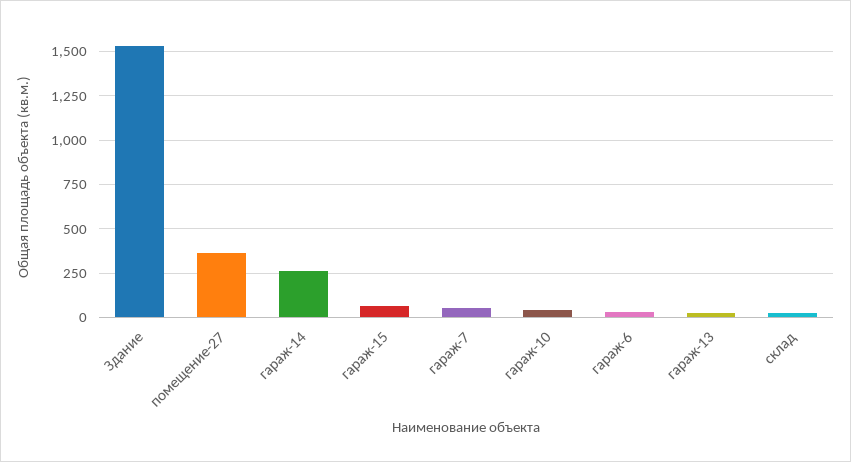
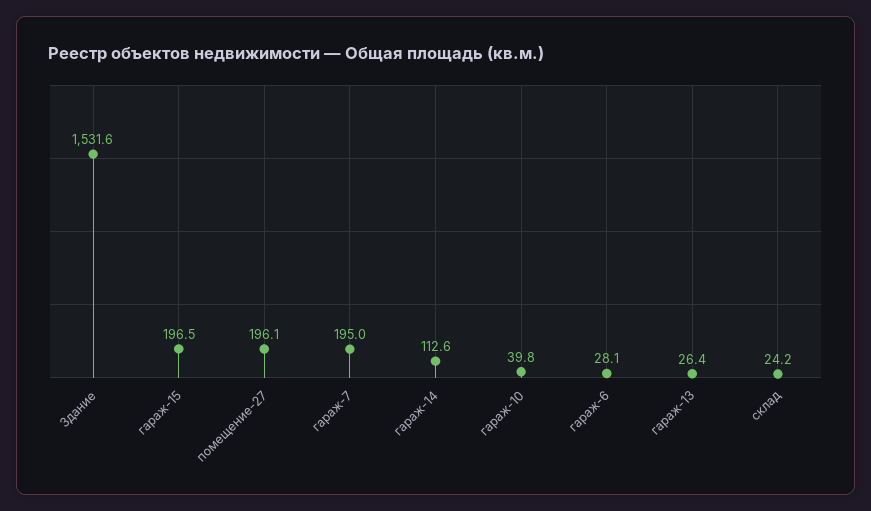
помещение-27: 350 -> 196.1
гараж-14: 250 -> 112.6
гараж-15: 50 -> 196.5
гараж-7: 50 -> 195

